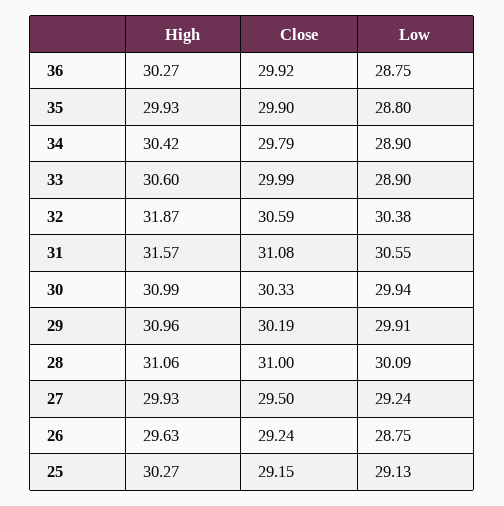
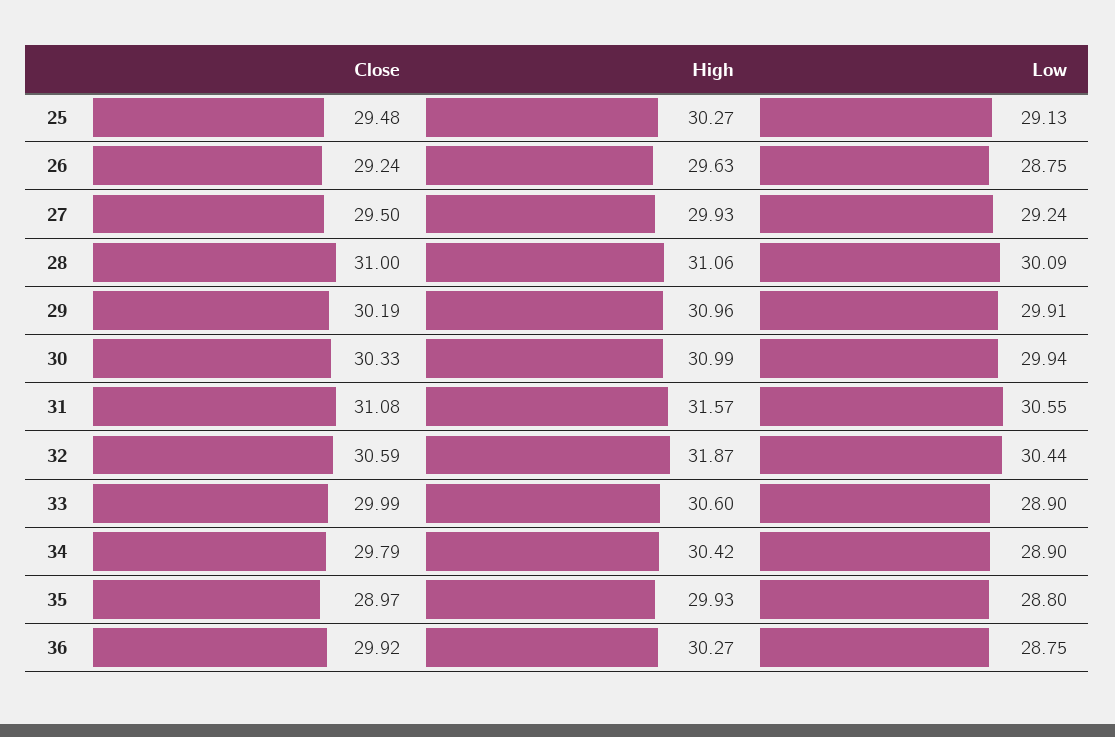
Close, 35: 29.9 -> 28.97
Low, 32: 30.38 -> 30.44
Close, 25: 29.15 -> 29.48

